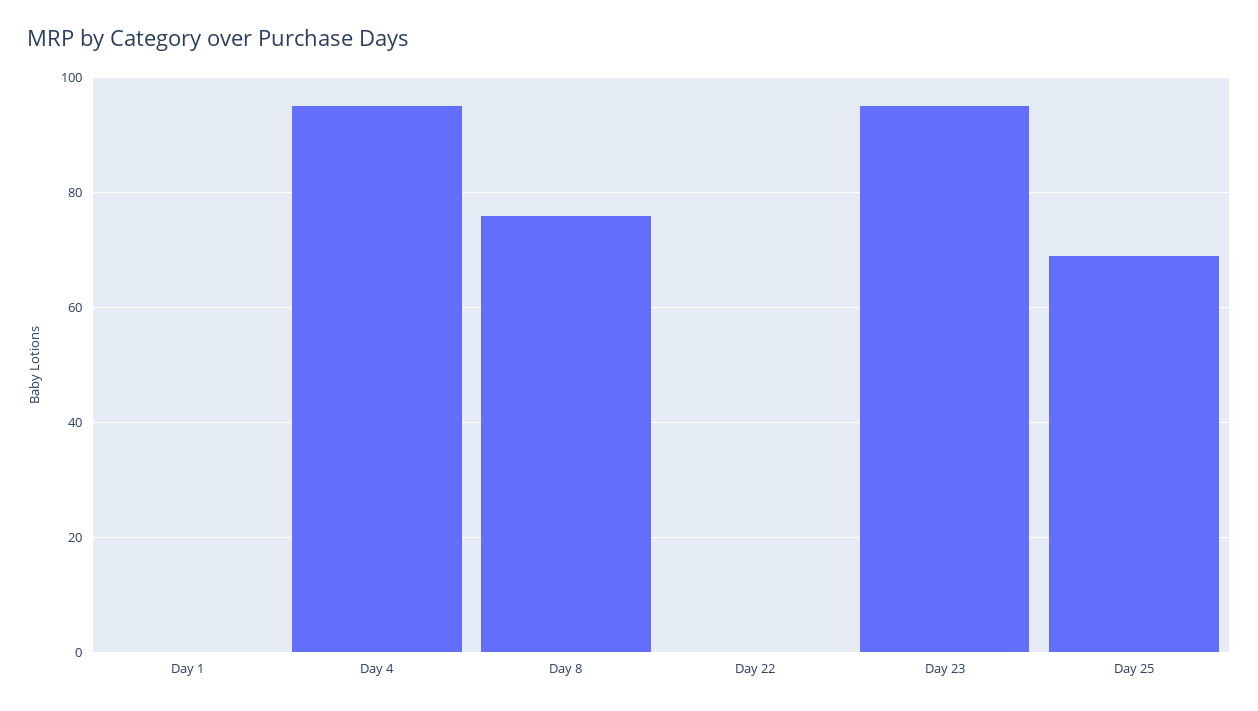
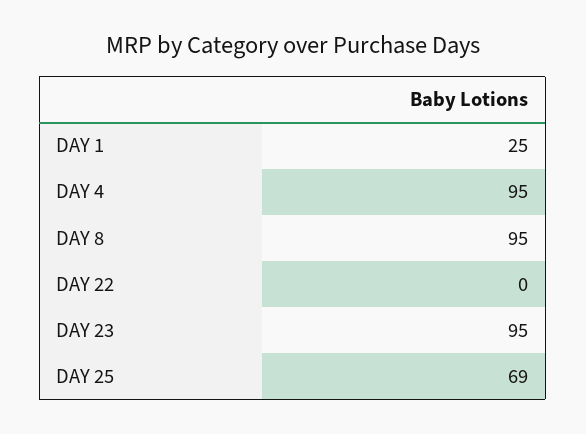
Day 1: 0 -> 25
Day 8: 75 -> 95

